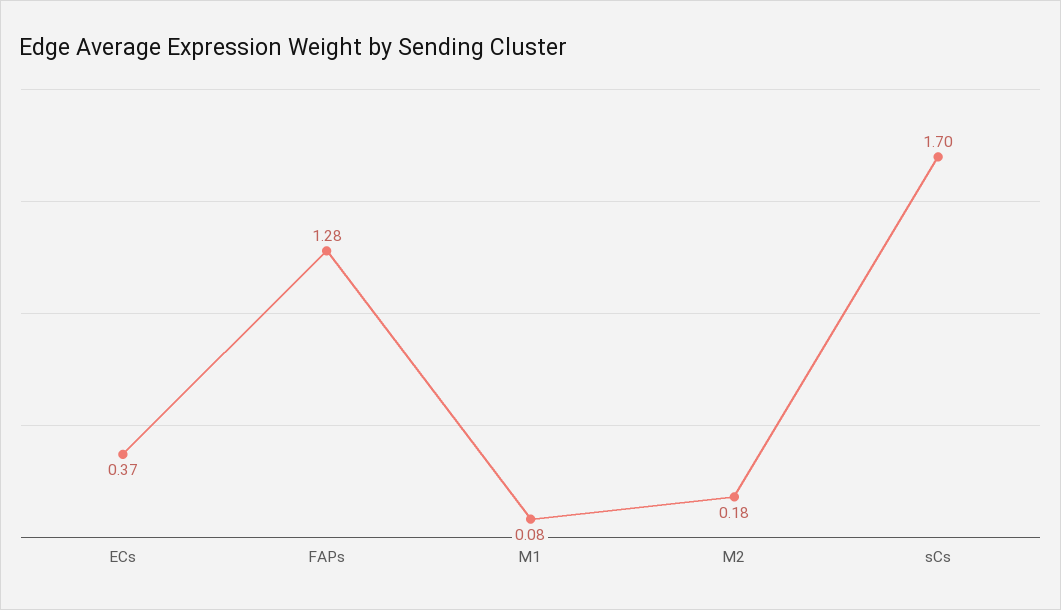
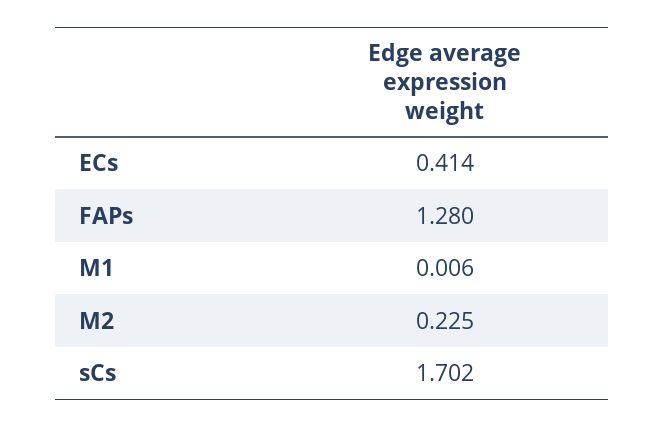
ECs: 0.37 -> 0.414
M1: 0.08 -> 0.006
M2: 0.18 -> 0.225

